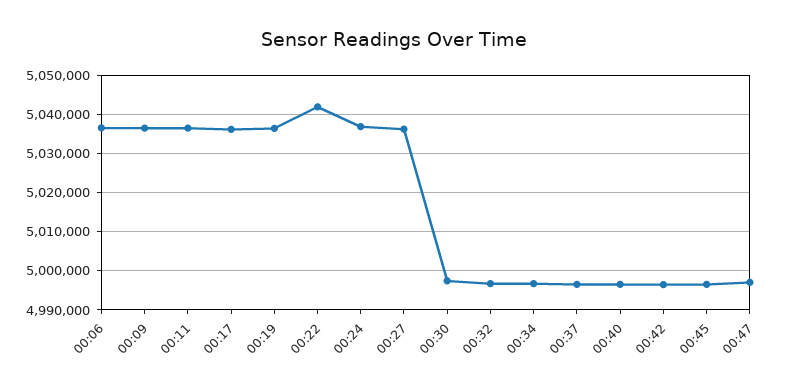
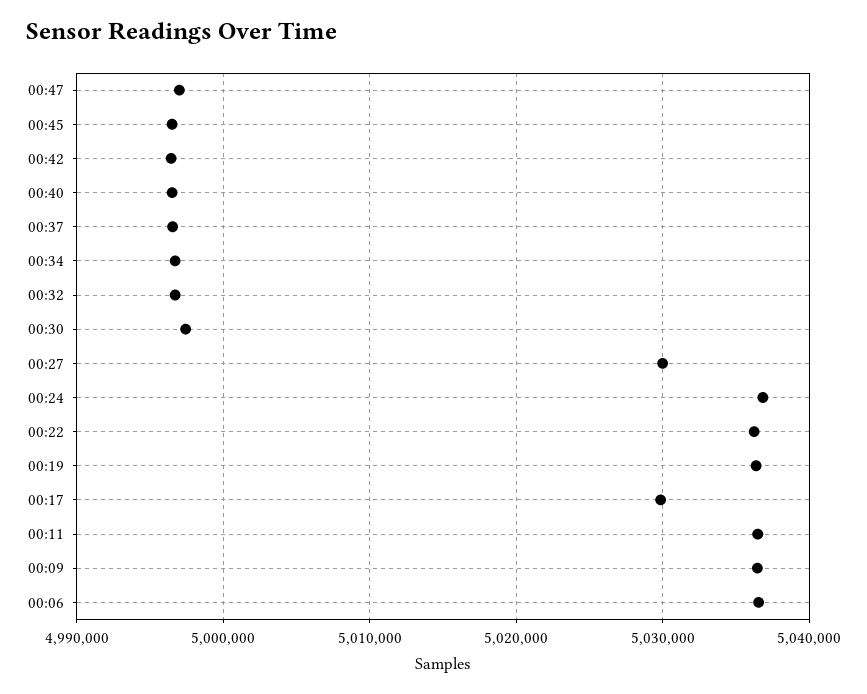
00:17: 5036000 -> 5030000
00:22: 5042000 -> 5036000
00:27: 5036000 -> 5030000

